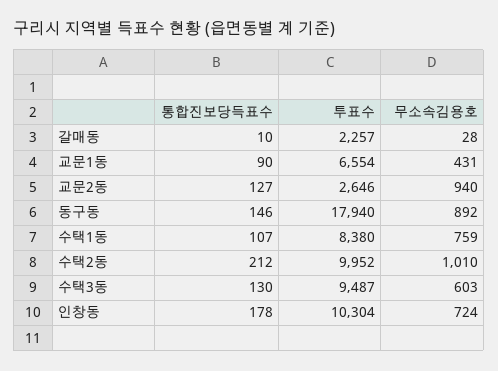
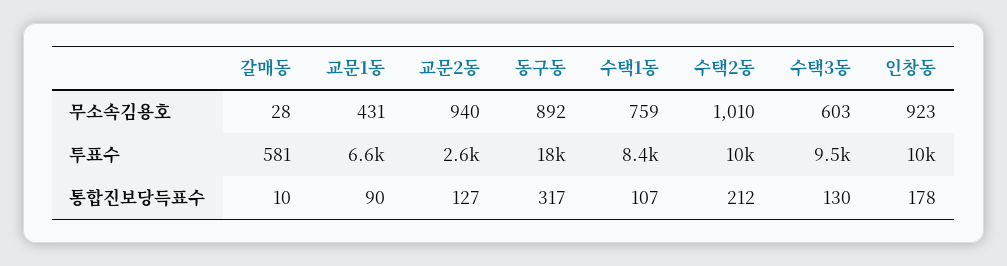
투표수, 갈매동: 2257 -> 581
통합진보당득표수, 동구동: 146 -> 317
무소속김용호, 인창동: 724 -> 923

